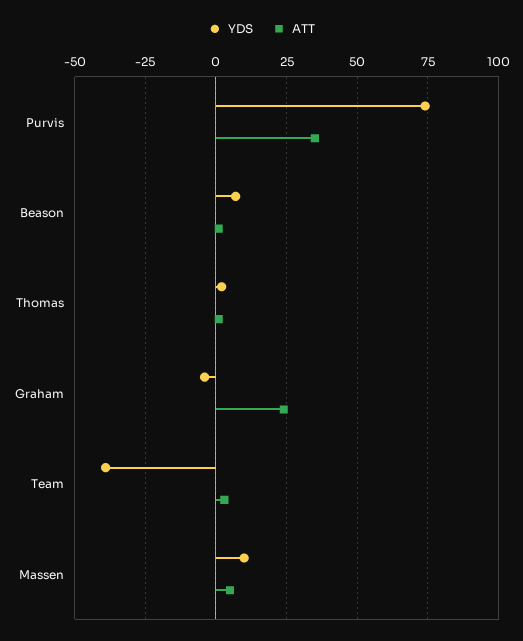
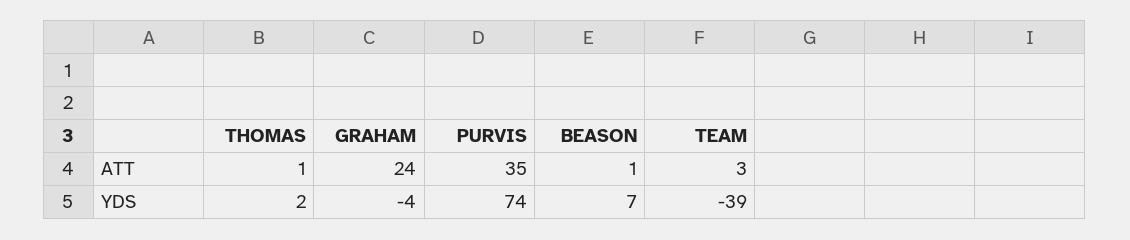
YDS, Massen: 10 -> none
ATT, Massen: 5 -> none

